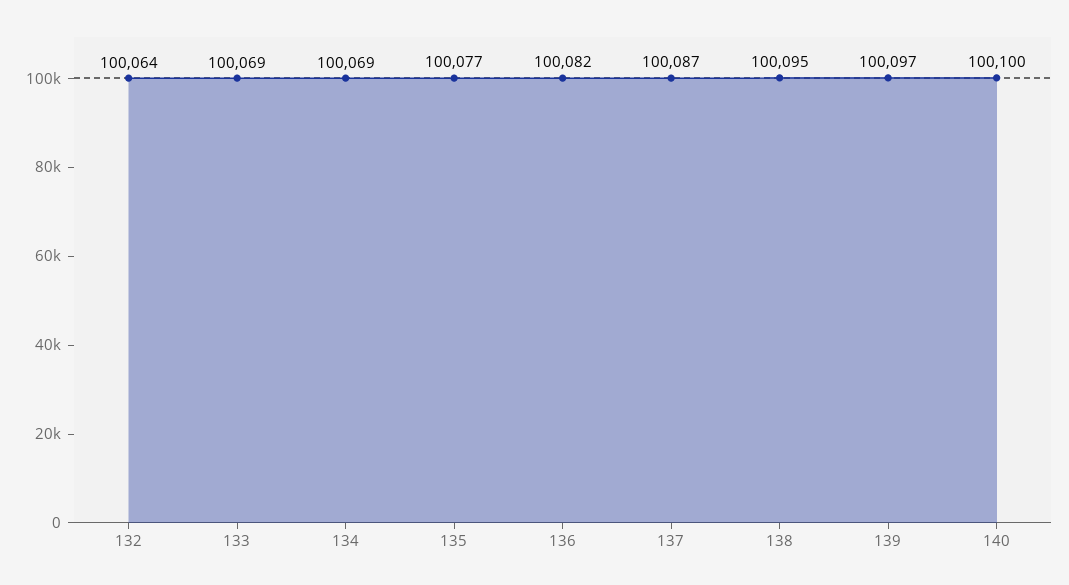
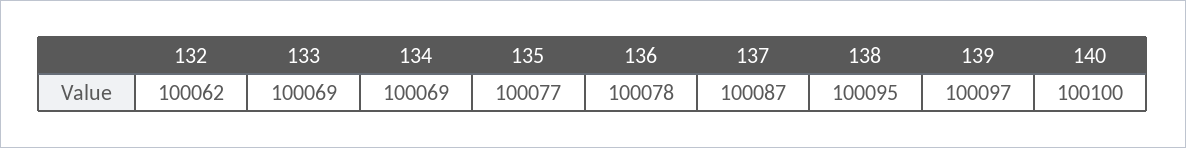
132: 100064 -> 100062
136: 100082 -> 100078

